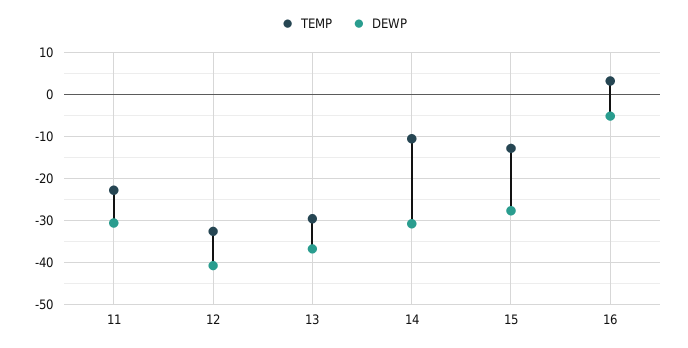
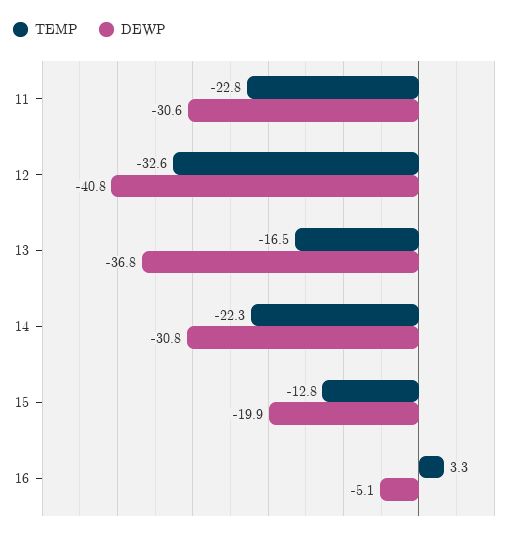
TEMP, 13: -30 -> -16.5
TEMP, 14: -10 -> -22.3
DEWP, 15: -28 -> -19.9

